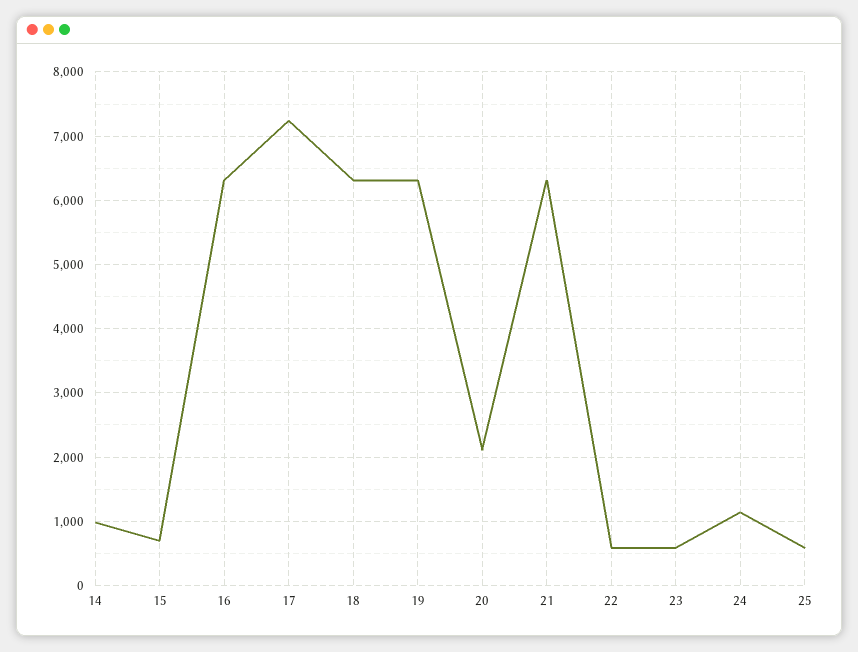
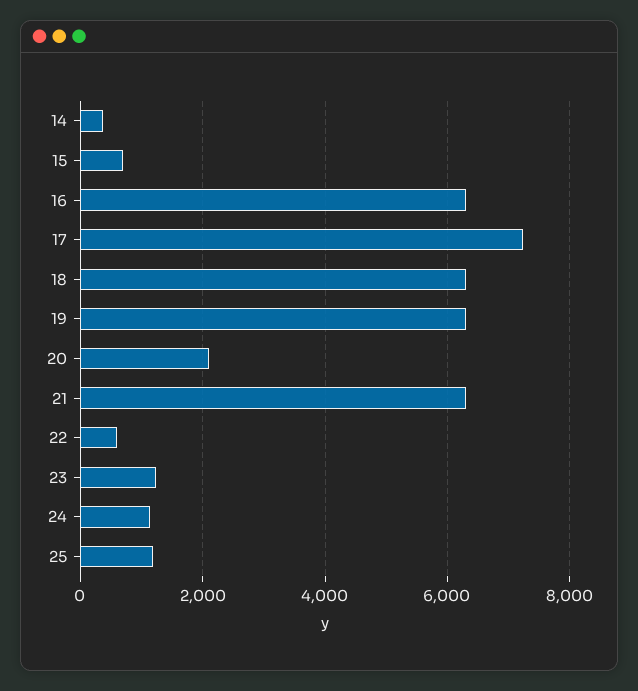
14: 1000 -> 400
23: 600 -> 1200
25: 600 -> 1200

